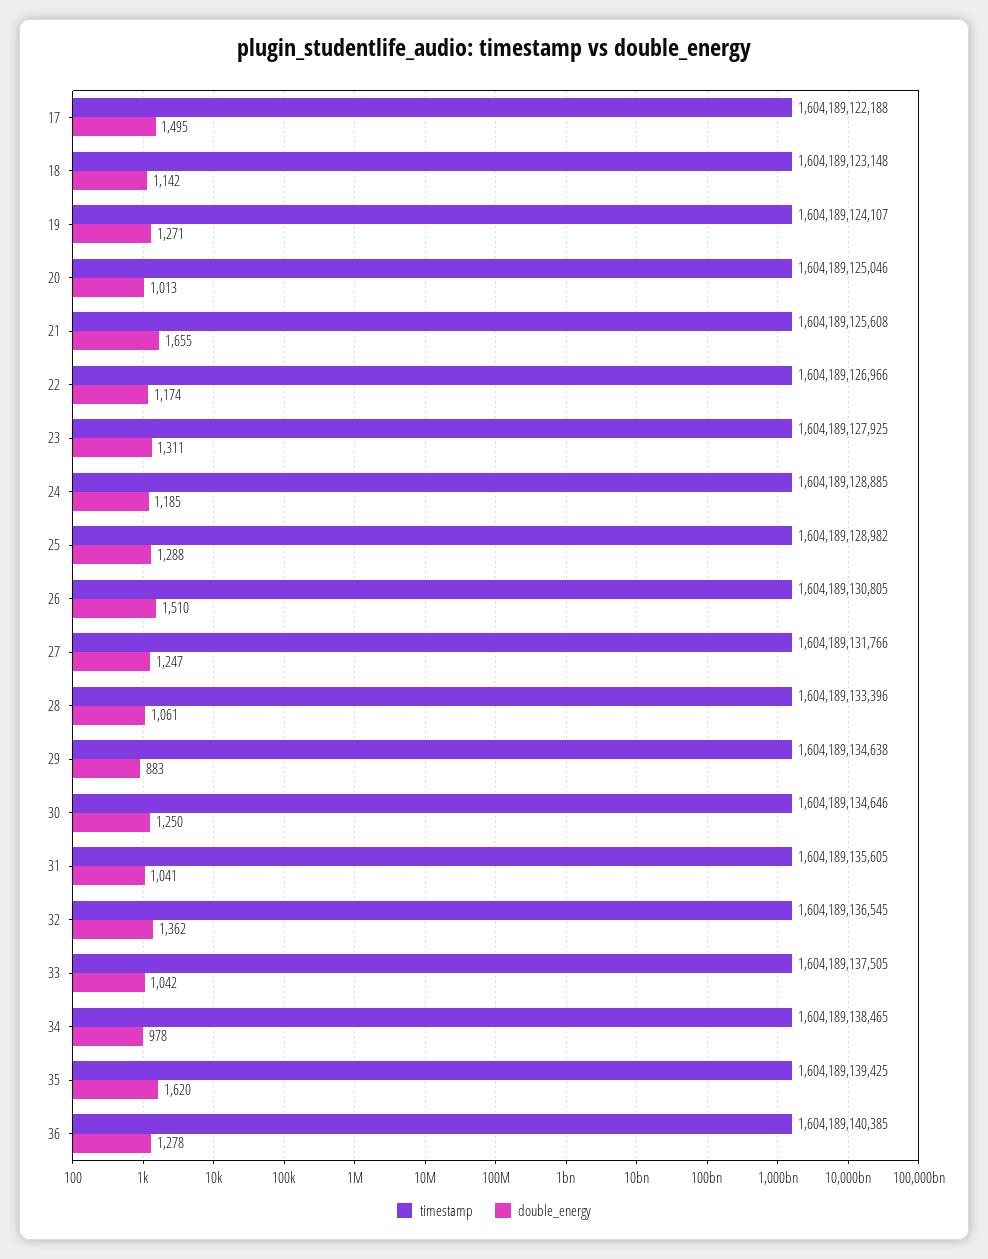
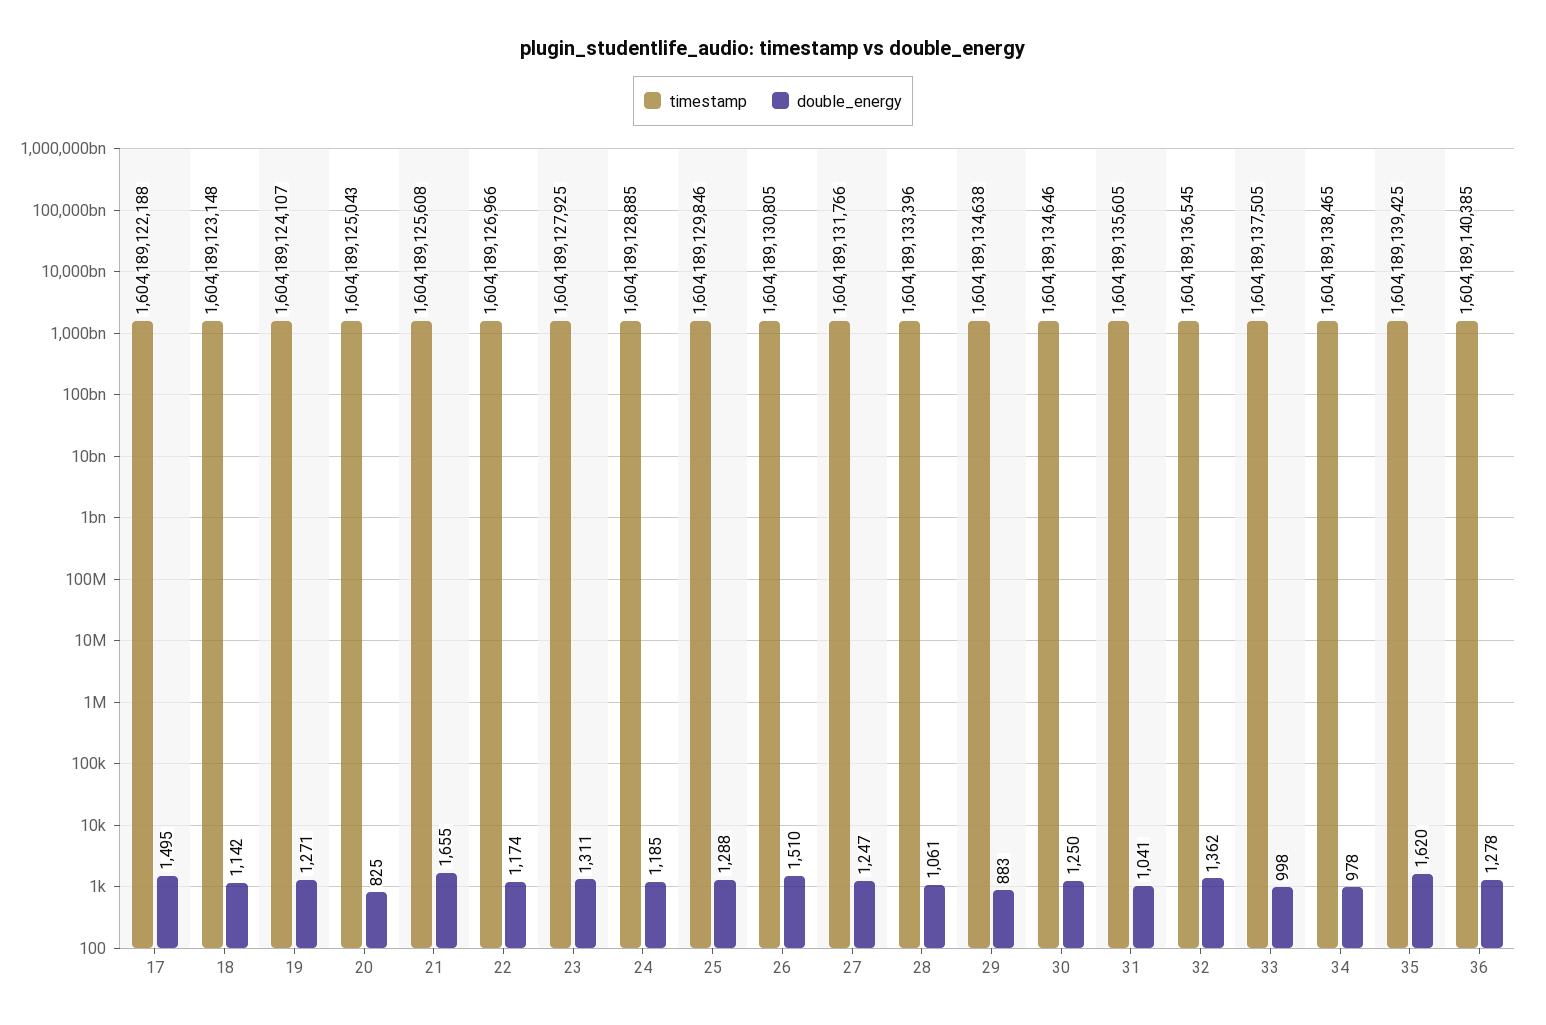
timestamp, 20: 1604189125046 -> 1604189125043
double_energy, 20: 1013 -> 825
timestamp, 25: 1604189128982 -> 1604189129846
double_energy, 33: 1042 -> 998

